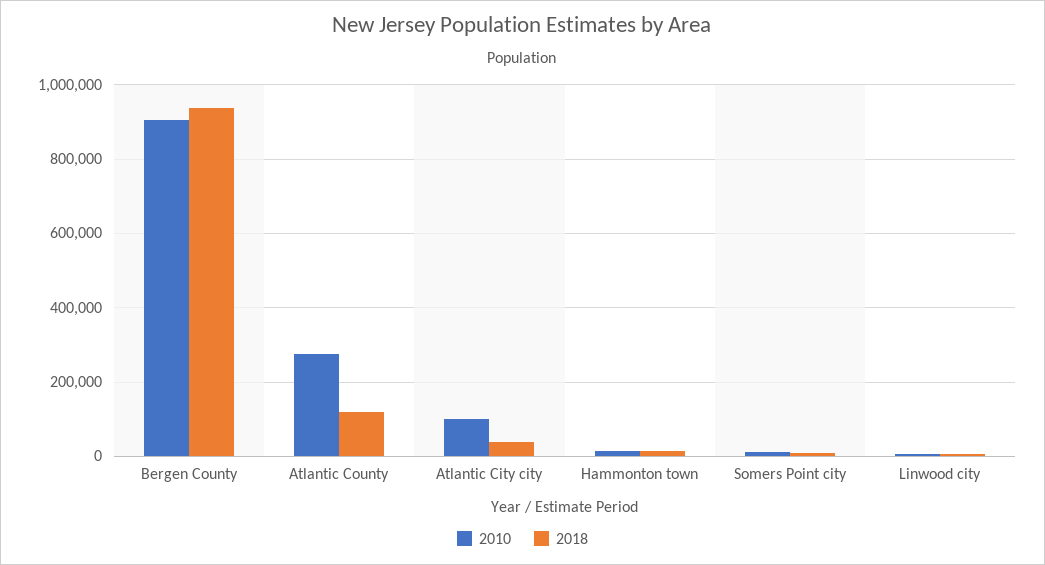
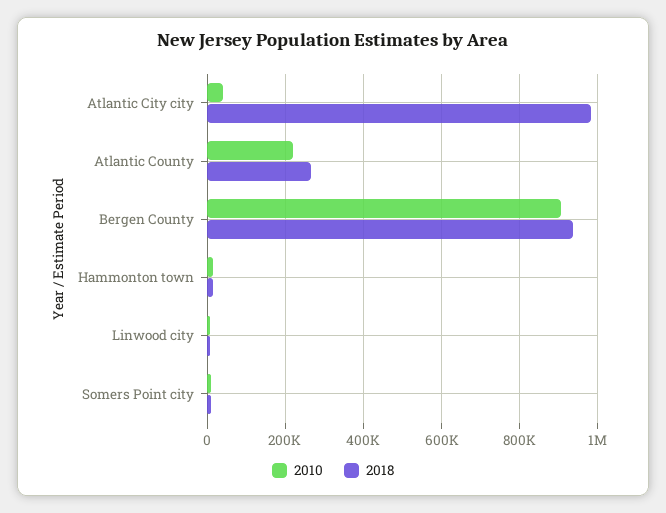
2010, Atlantic County: 280000 -> 220000
2018, Atlantic County: 120000 -> 260000
2010, Atlantic City city: 100000 -> 40000
2018, Atlantic City city: 40000 -> 980000

